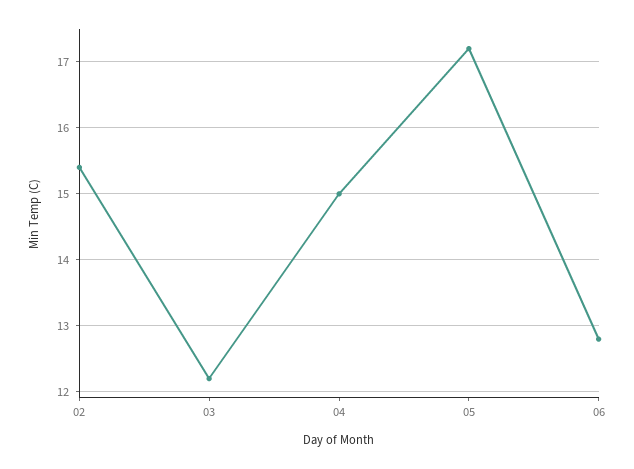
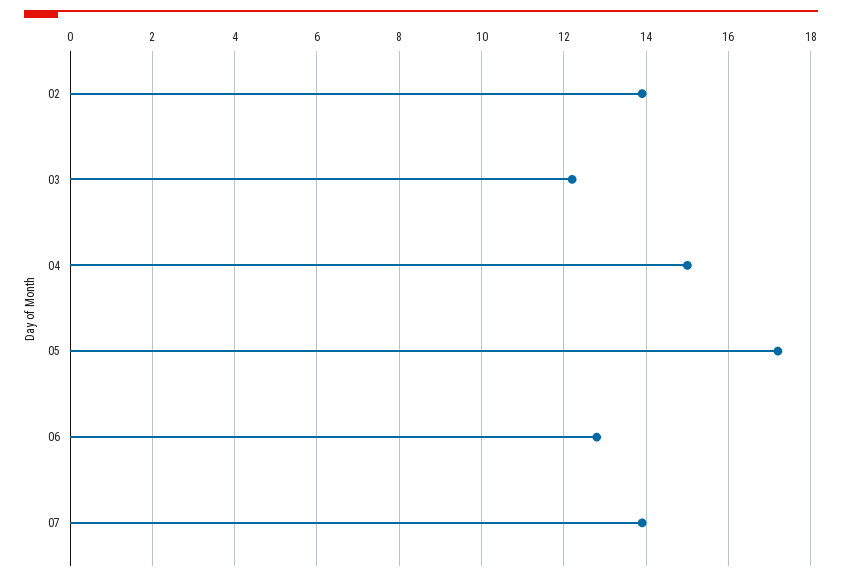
02: 15.4 -> 14
07: none -> 14

